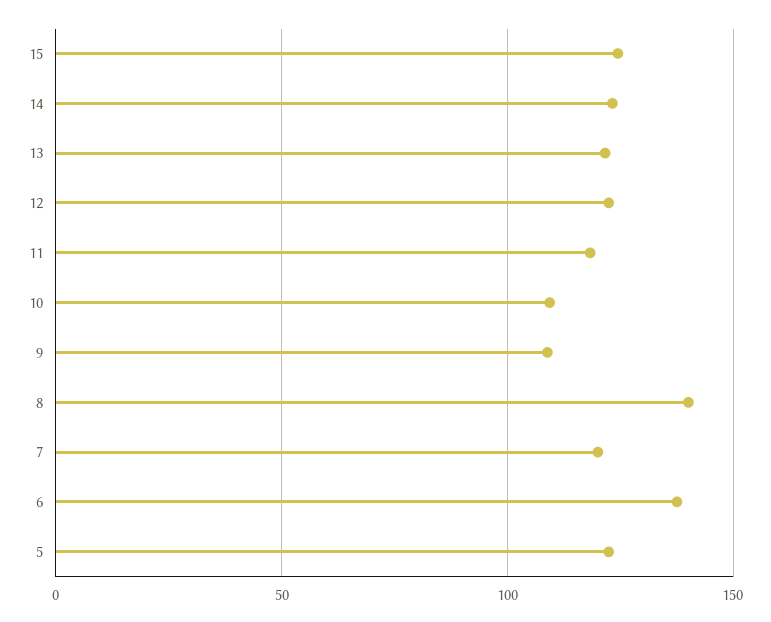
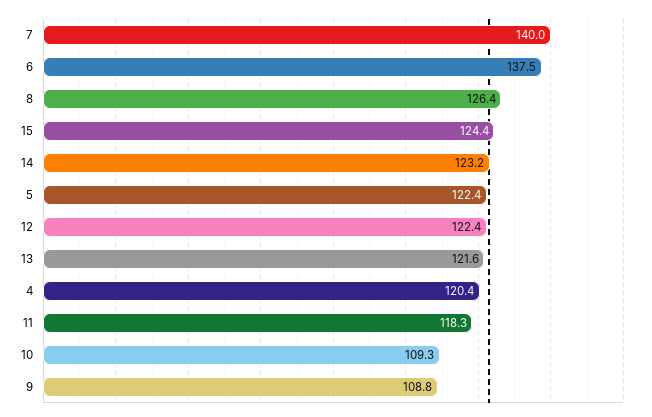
8: 140 -> 126.4
7: 120 -> 140
4: none -> 120.4

